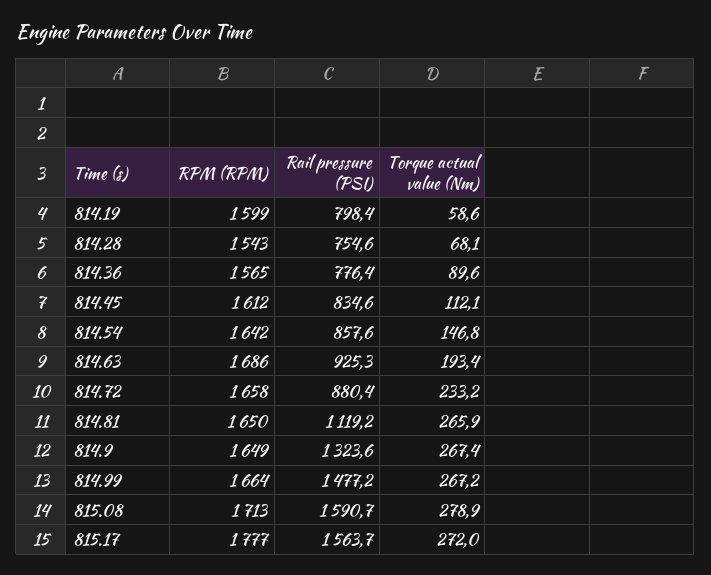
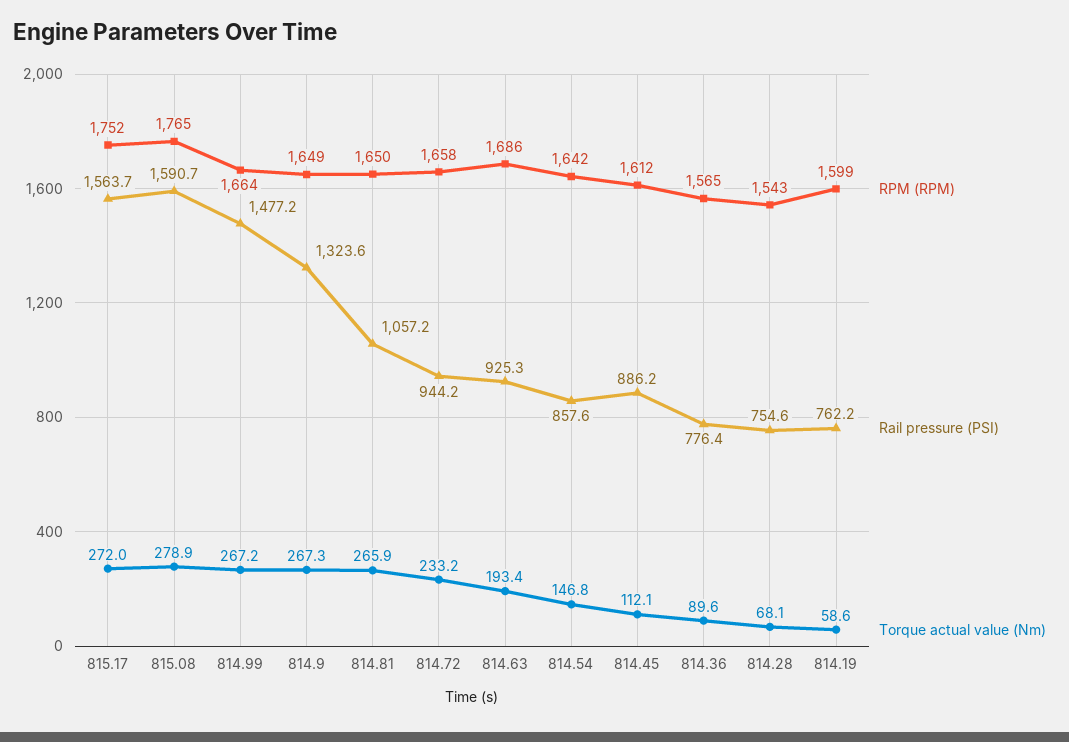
Rail pressure (PSI), 814.19: 798.4 -> 762.2
Rail pressure (PSI), 814.45: 834.6 -> 886.2
Rail pressure (PSI), 814.72: 880.4 -> 944.2
Rail pressure (PSI), 814.81: 1119.2 -> 1057.2
Torque actual value (Nm), 814.9: 267.4 -> 267.3
RPM (RPM), 815.08: 1713 -> 1765
RPM (RPM), 815.17: 1777 -> 1752

